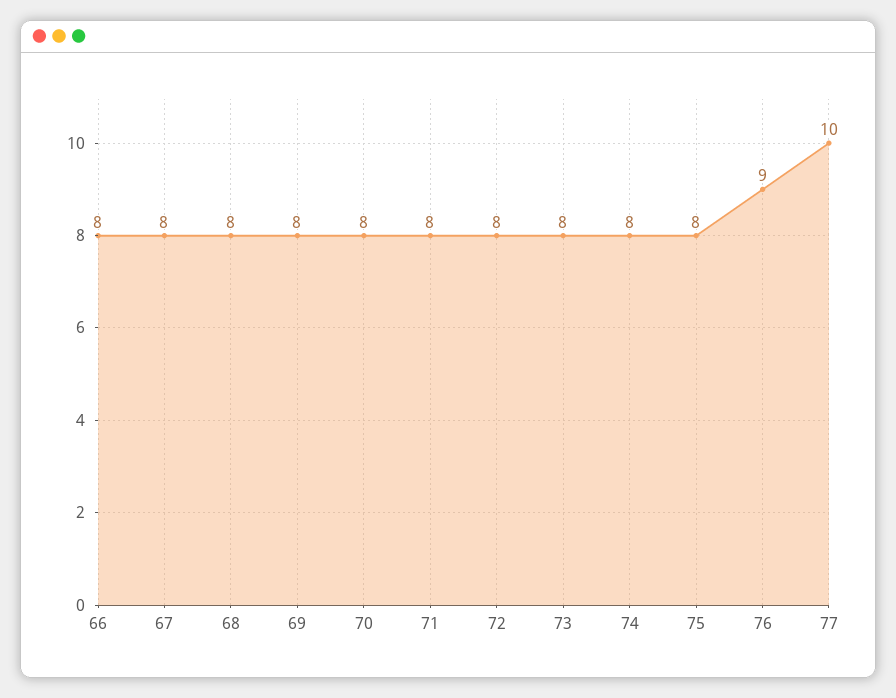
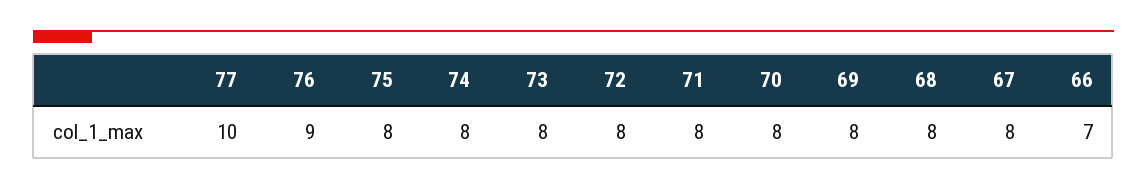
66: 8 -> 7

